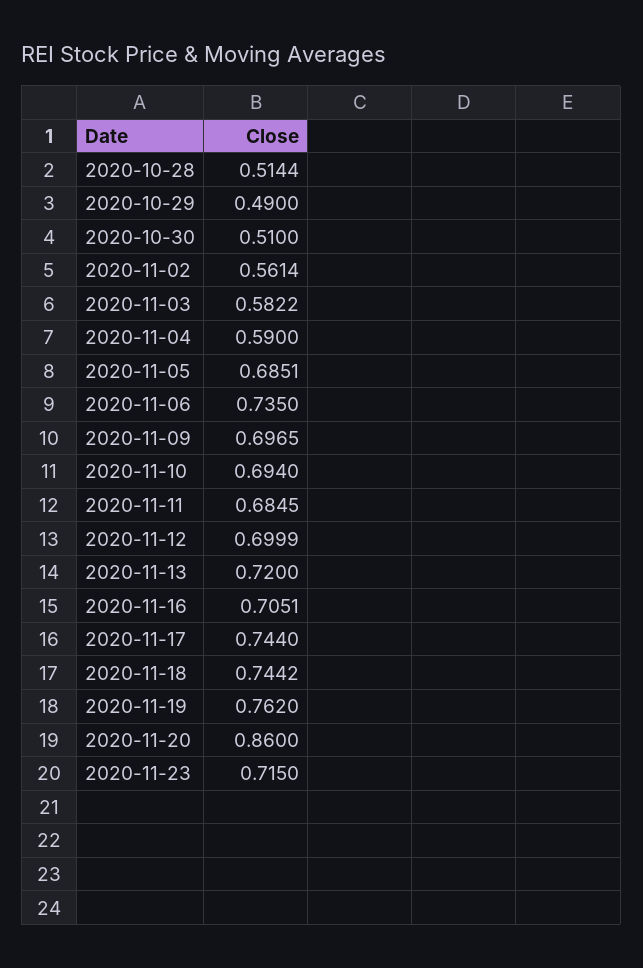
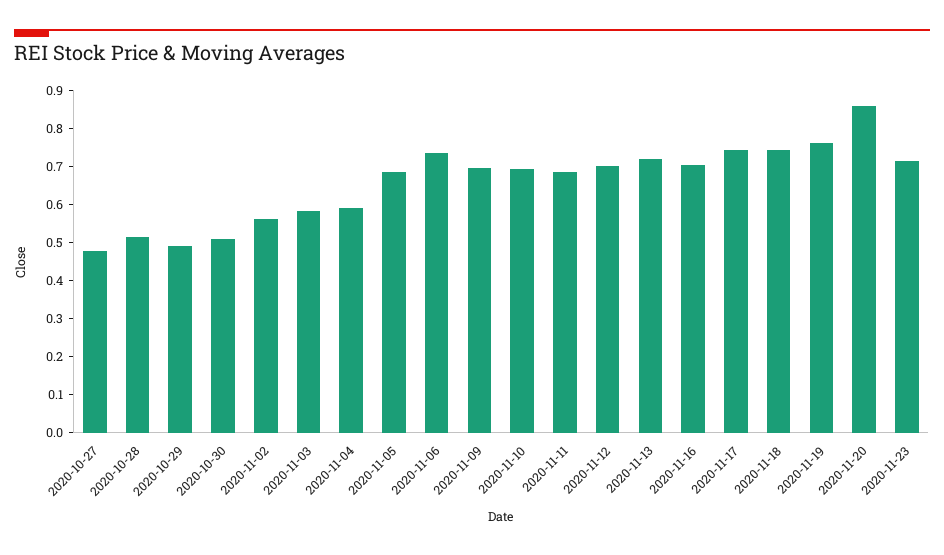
2020-10-27: none -> 0.475

